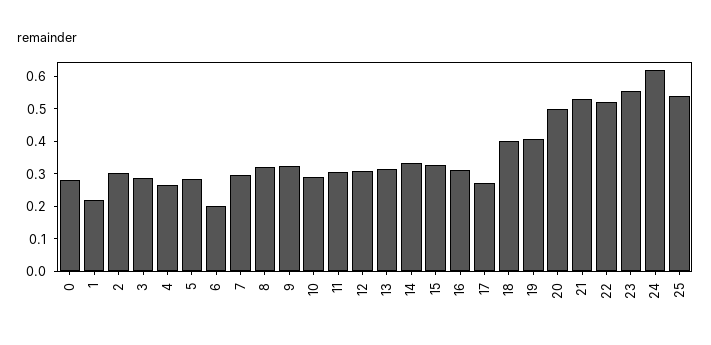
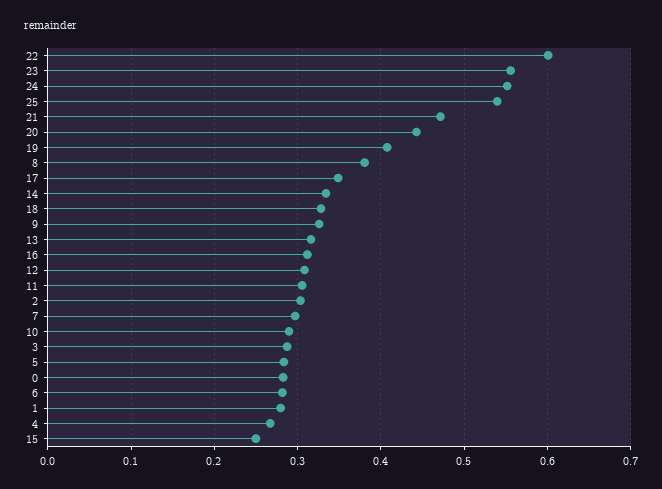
1: 0.225 -> 0.28
6: 0.2 -> 0.28
8: 0.325 -> 0.38
15: 0.325 -> 0.25
17: 0.275 -> 0.35
18: 0.4 -> 0.33
20: 0.5 -> 0.44
21: 0.525 -> 0.47
22: 0.525 -> 0.6
24: 0.625 -> 0.55

